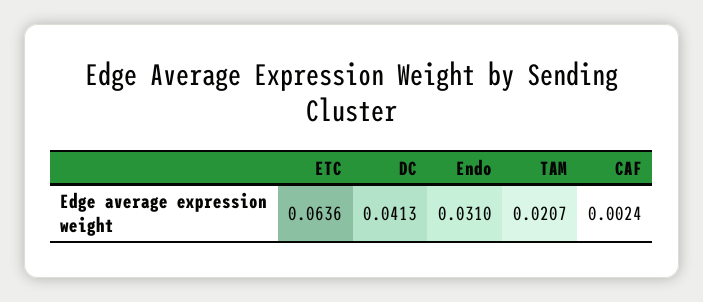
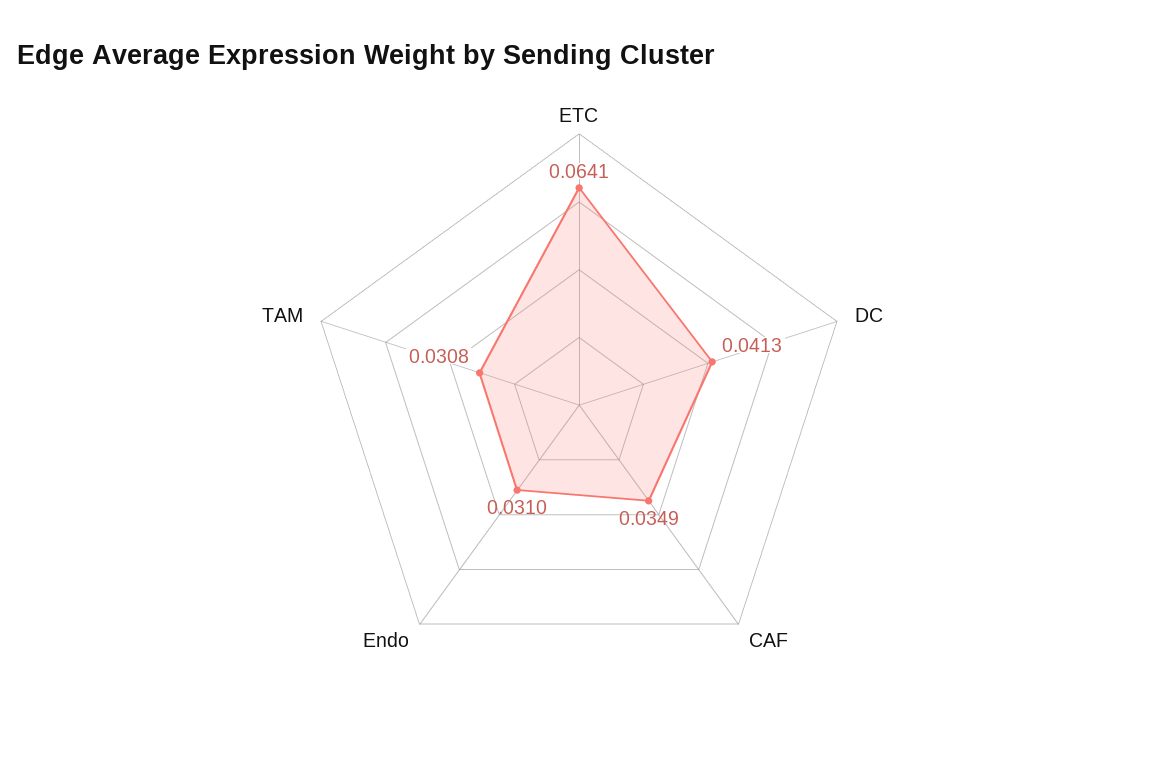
ETC: 0.0636 -> 0.0641
TAM: 0.0207 -> 0.0308
CAF: 0.0024 -> 0.0349

